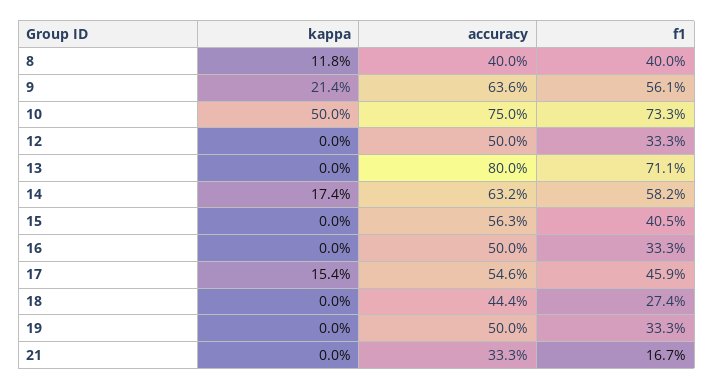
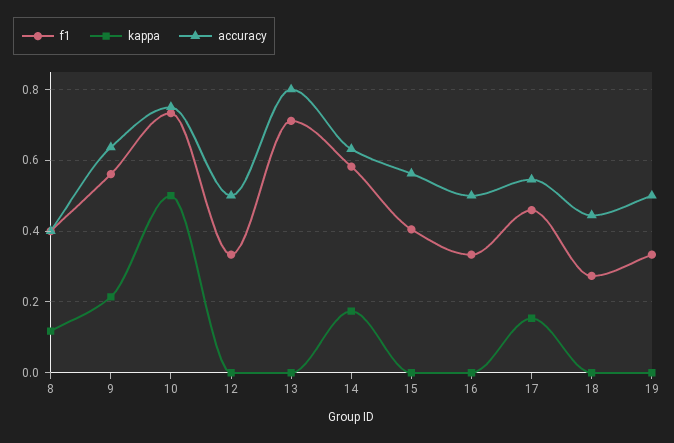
kappa, 21: 0 -> none
accuracy, 21: 0.333 -> none
f1, 21: 0.167 -> none

